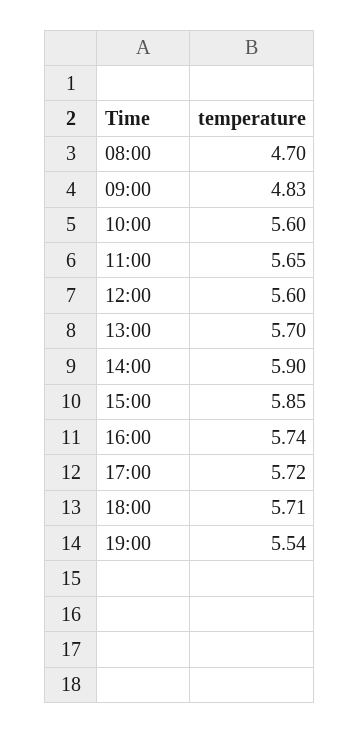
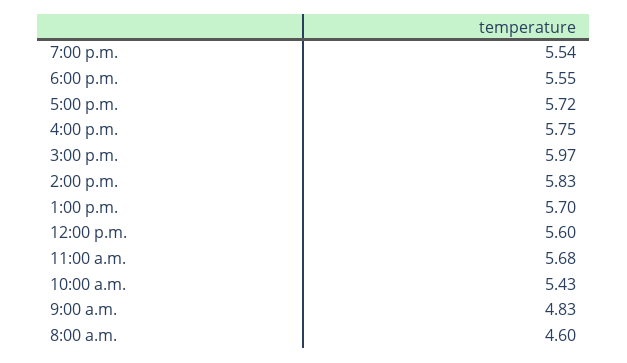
08:00: 4.7 -> 4.6
10:00: 5.6 -> 5.43
11:00: 5.65 -> 5.68
14:00: 5.9 -> 5.83
15:00: 5.85 -> 5.97
16:00: 5.74 -> 5.75
18:00: 5.71 -> 5.55

